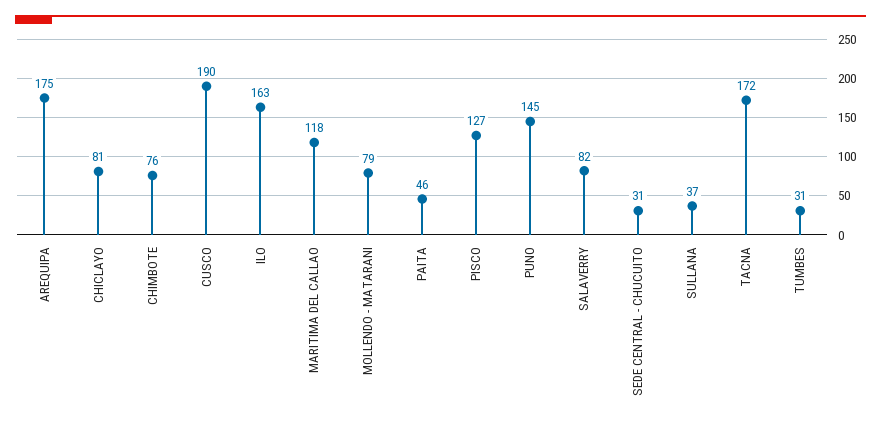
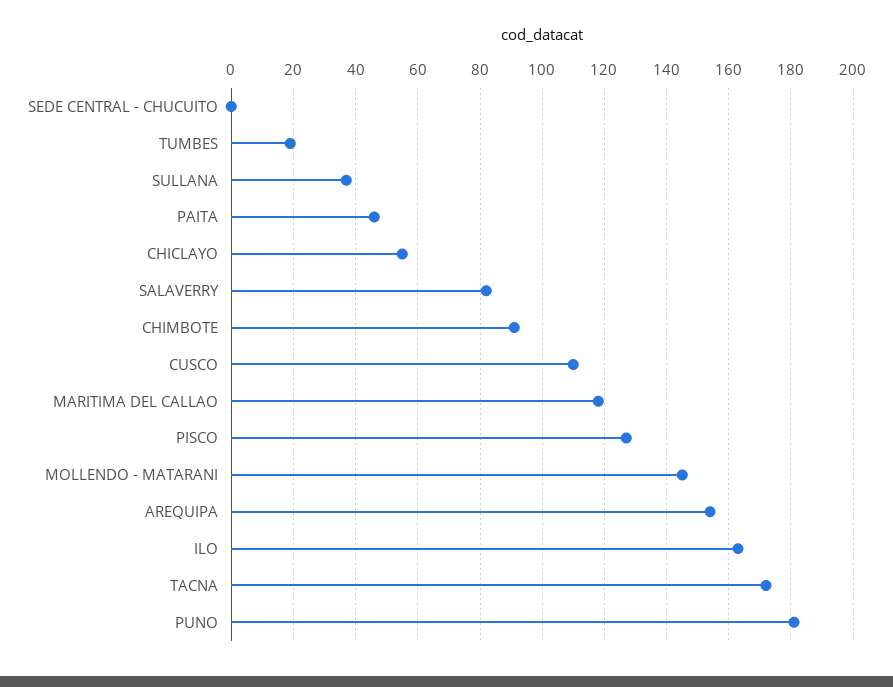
AREQUIPA: 175 -> 155
CHICLAYO: 81 -> 55
CHIMBOTE: 76 -> 90
CUSCO: 190 -> 110
MOLLENDO - MATARANI: 79 -> 145
PUNO: 145 -> 180
SEDE CENTRAL - CHUCUITO: 31 -> 0
TUMBES: 31 -> 20

